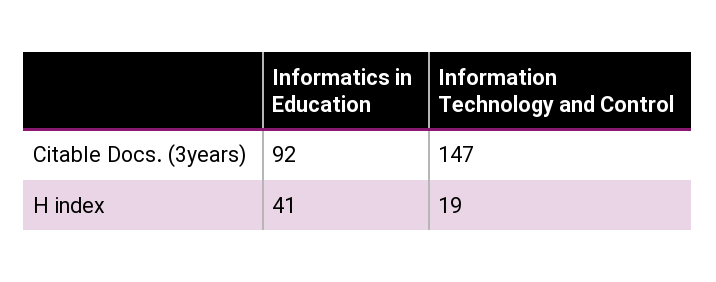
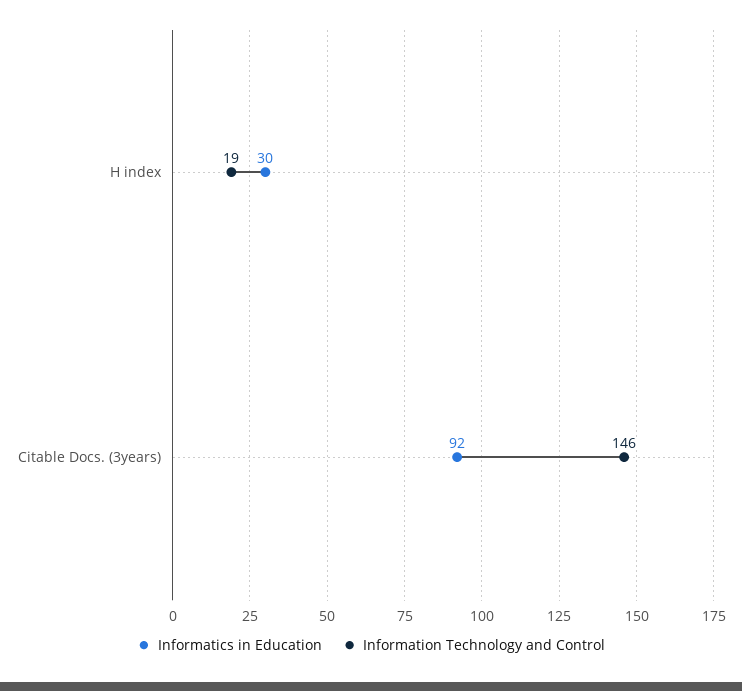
Information Technology and Control, Citable Docs. (3years): 147 -> 146
Informatics in Education, H index: 41 -> 30

